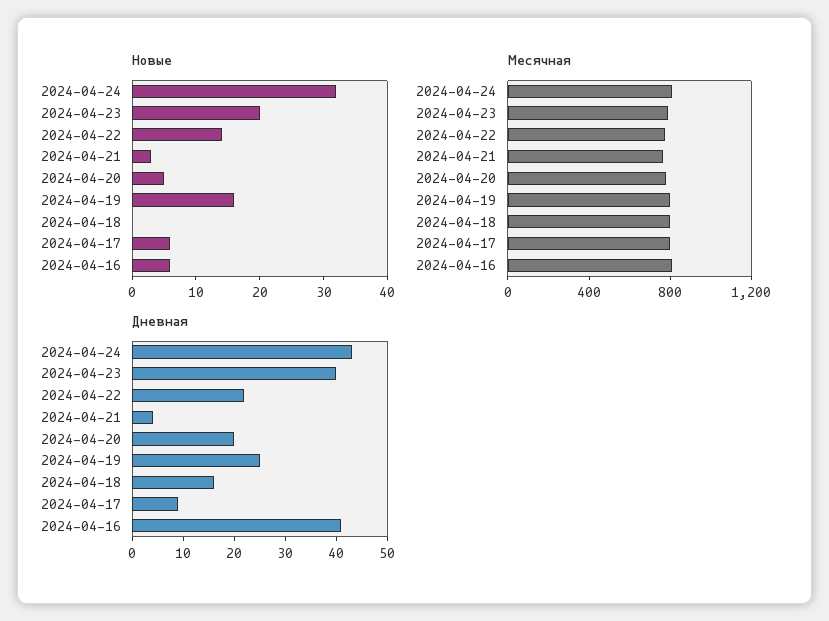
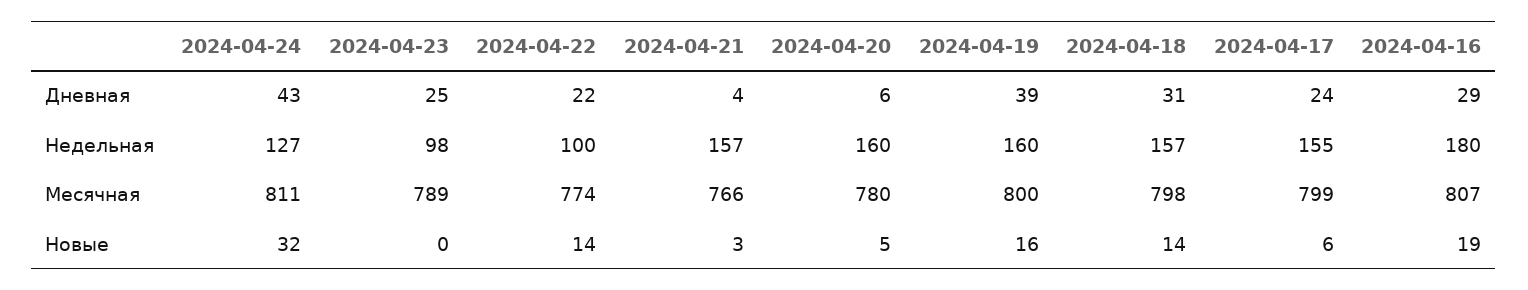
Новые, 2024-04-23: 20 -> 0
Новые, 2024-04-18: 0 -> 14
Новые, 2024-04-16: 5 -> 19
Дневная, 2024-04-23: 40 -> 25
Дневная, 2024-04-20: 20 -> 6
Дневная, 2024-04-19: 25 -> 39
Дневная, 2024-04-18: 15 -> 31
Дневная, 2024-04-17: 10 -> 24
Дневная, 2024-04-16: 40 -> 29
Недельная, 2024-04-24: none -> 127
Недельная, 2024-04-23: none -> 98
Недельная, 2024-04-22: none -> 100
Недельная, 2024-04-21: none -> 157
Недельная, 2024-04-20: none -> 160
Недельная, 2024-04-19: none -> 160
Недельная, 2024-04-18: none -> 157
Недельная, 2024-04-17: none -> 155
Недельная, 2024-04-16: none -> 180

